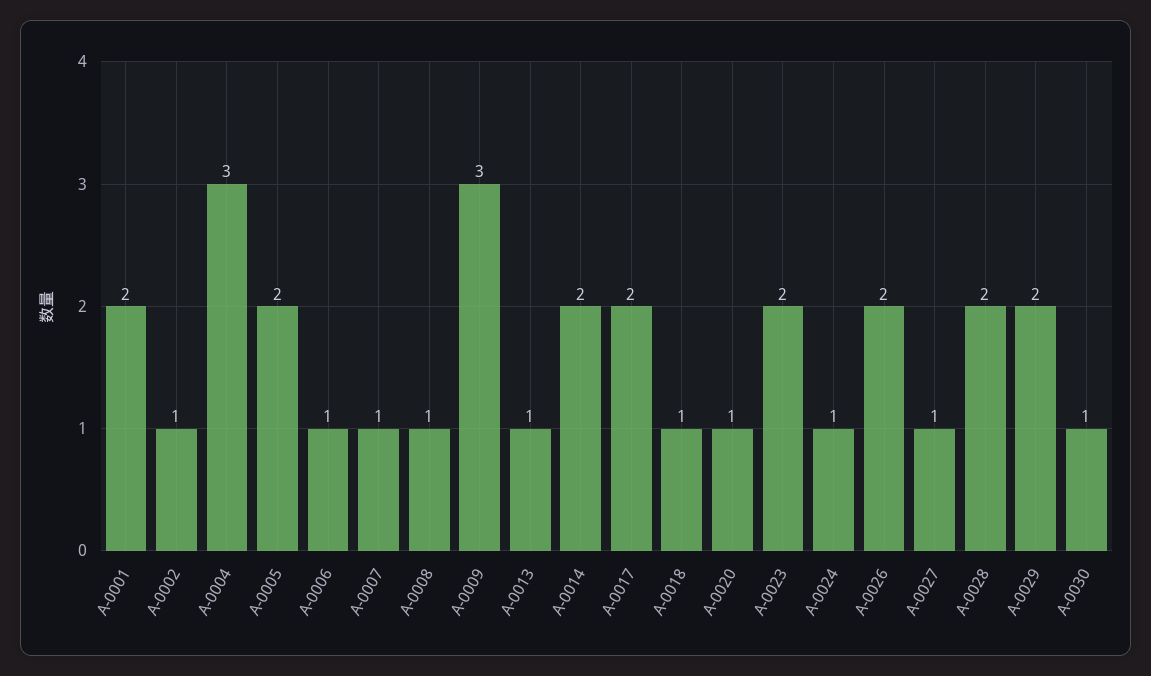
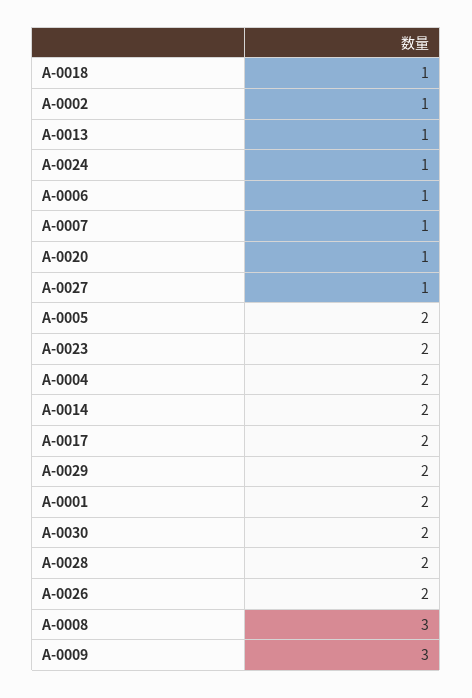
A-0004: 3 -> 2
A-0008: 1 -> 3
A-0030: 1 -> 2

